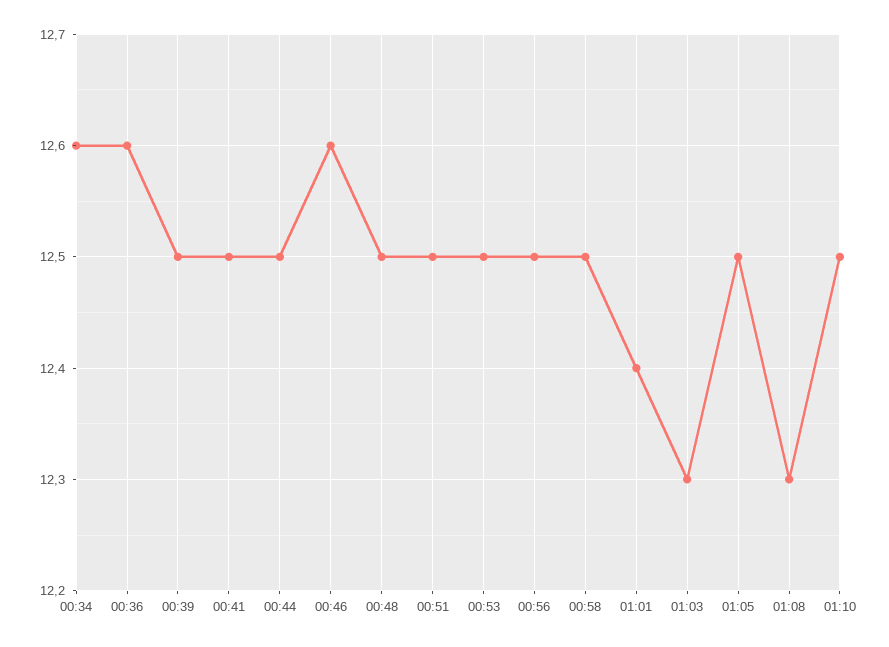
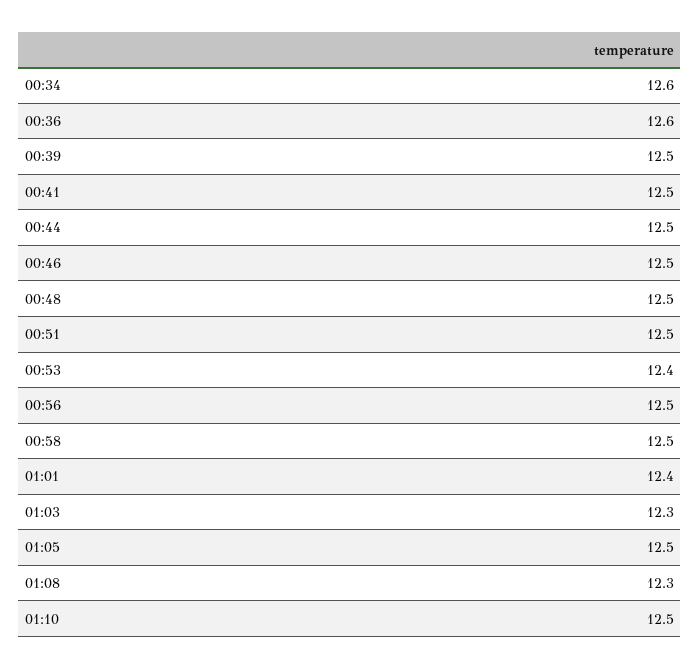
00:46: 12.6 -> 12.5
00:53: 12.5 -> 12.4

